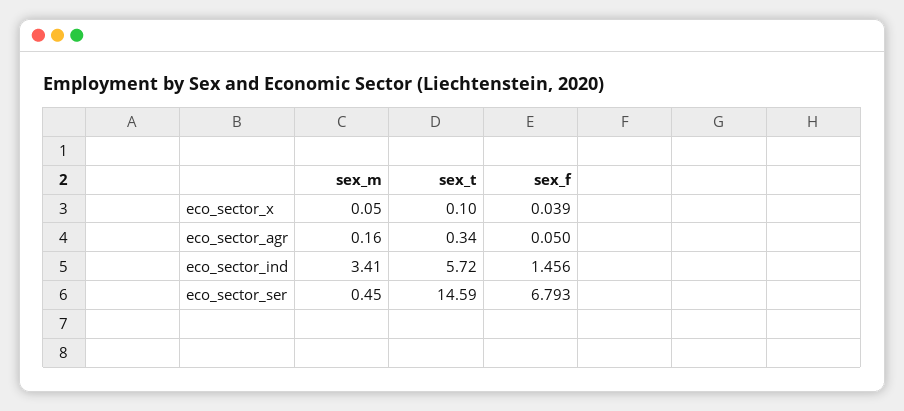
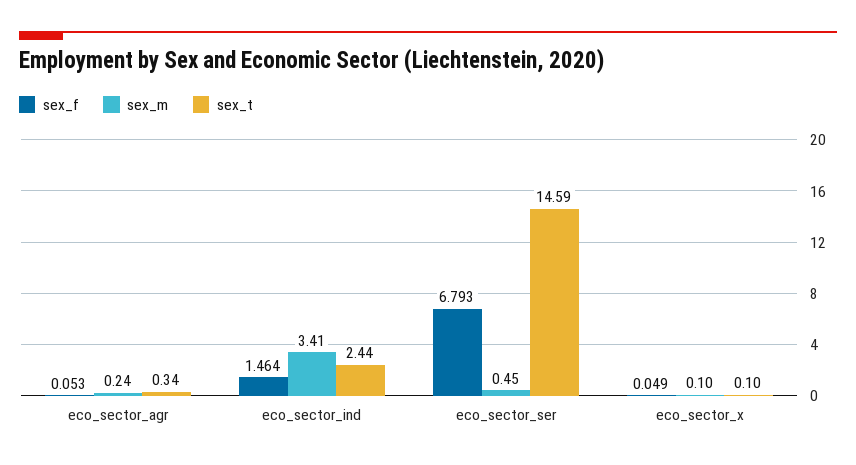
sex_m, eco_sector_x: 0.05 -> 0.1
sex_f, eco_sector_x: 0.039 -> 0.049
sex_m, eco_sector_agr: 0.16 -> 0.24
sex_f, eco_sector_agr: 0.05 -> 0.053
sex_t, eco_sector_ind: 5.72 -> 2.44
sex_f, eco_sector_ind: 1.456 -> 1.464

